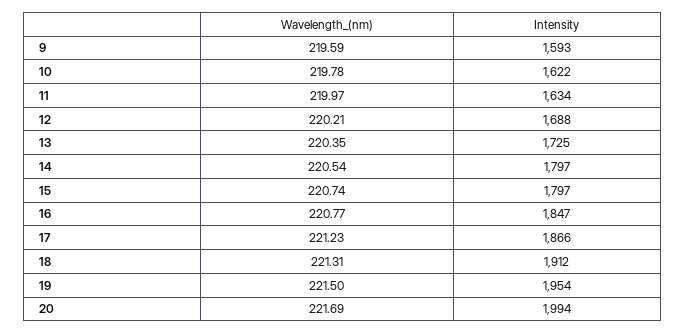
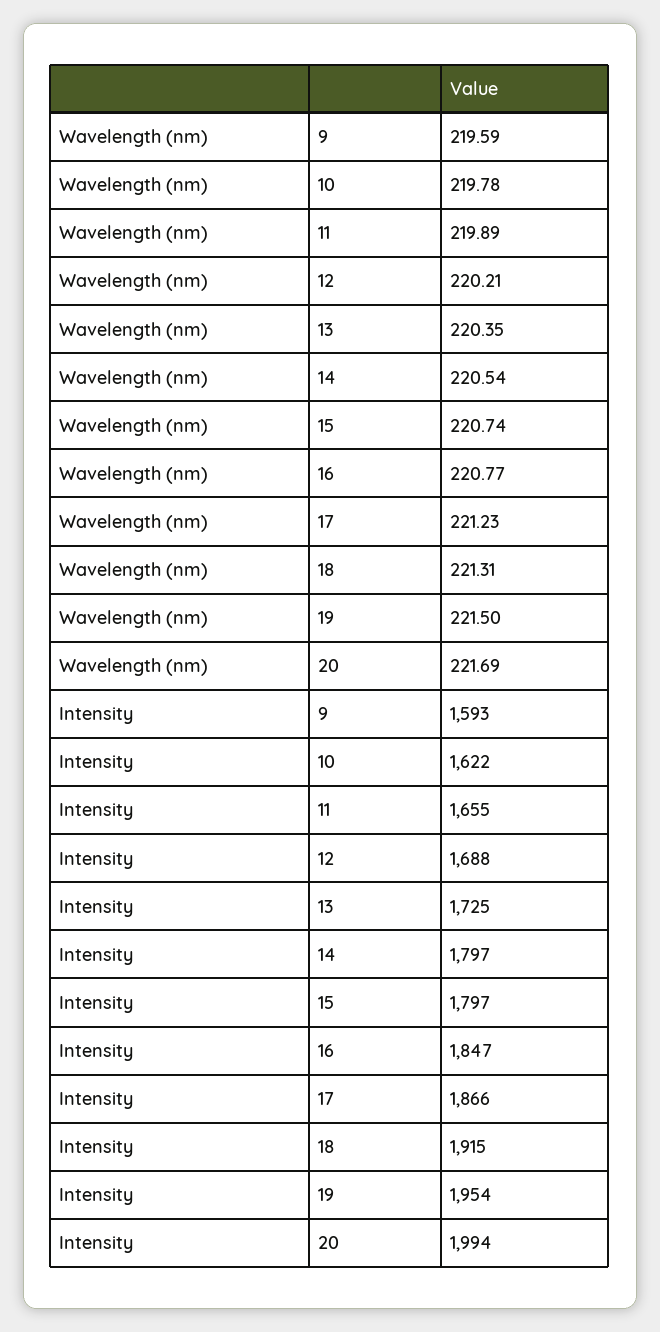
Wavelength_(nm), 11: 219.97 -> 219.89
Intensity, 11: 1634 -> 1655
Intensity, 18: 1912 -> 1915

